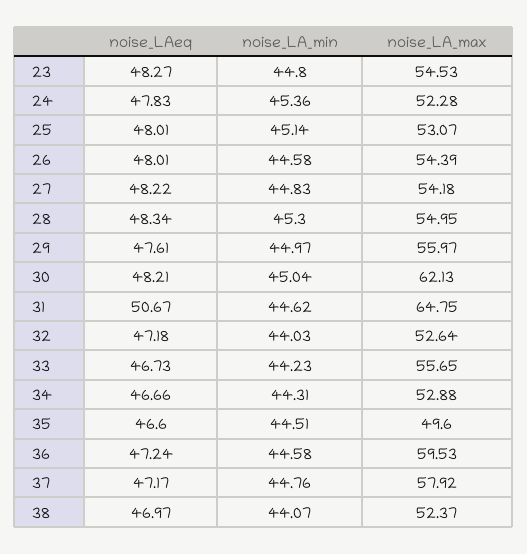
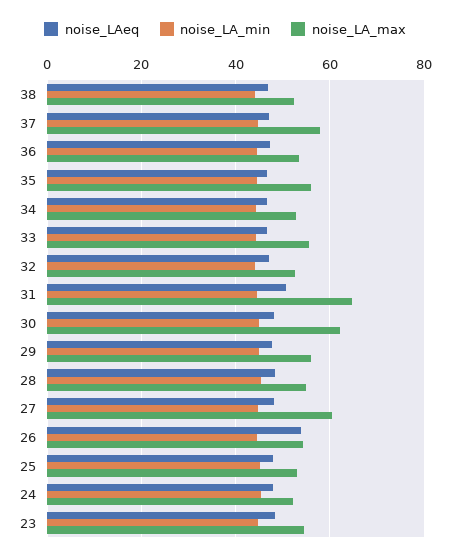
noise_LAeq, 26: 48.01 -> 54
noise_LA_max, 27: 54.18 -> 60
noise_LA_max, 35: 49.6 -> 56
noise_LA_max, 36: 59.53 -> 54

